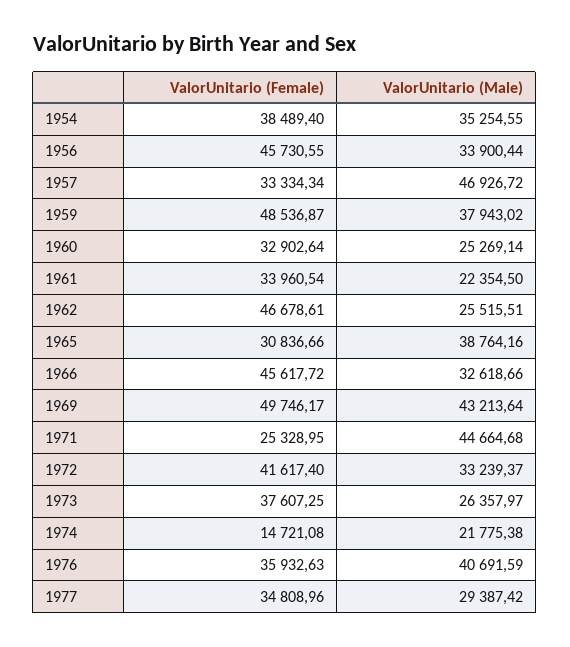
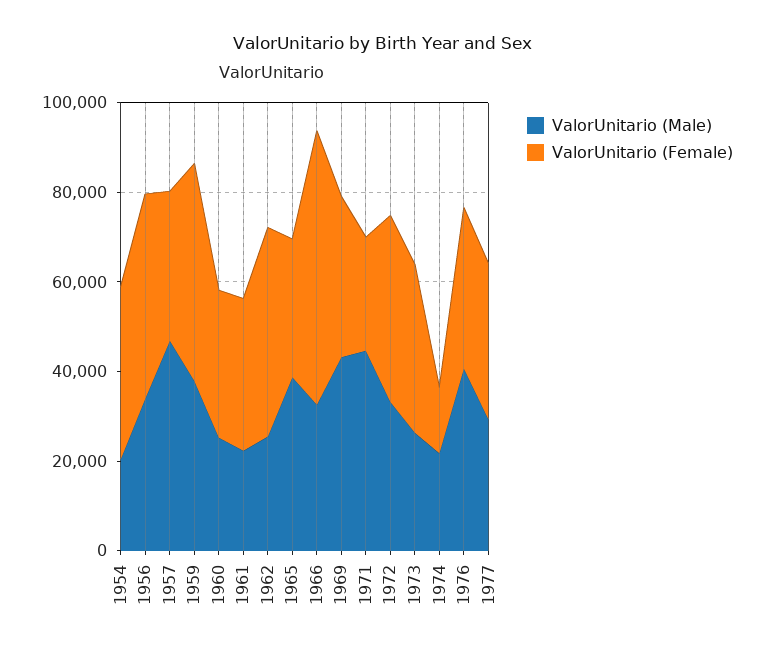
ValorUnitario (Male), 1954: 35254.55 -> 20000
ValorUnitario (Female), 1966: 45617.72 -> 60000
ValorUnitario (Female), 1969: 49746.17 -> 35000

